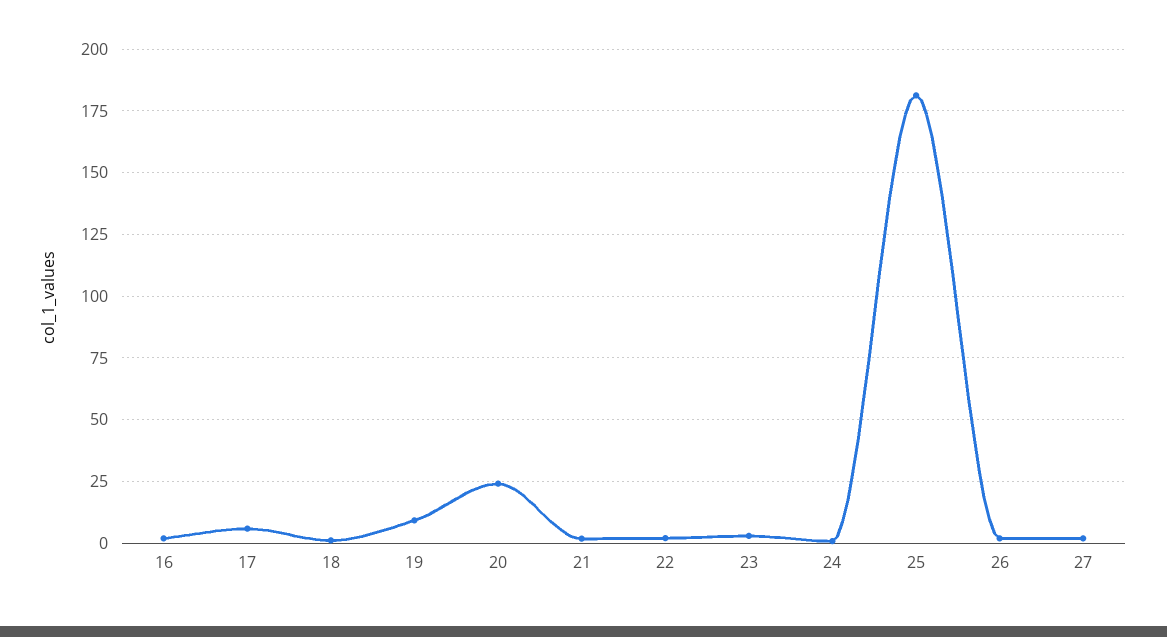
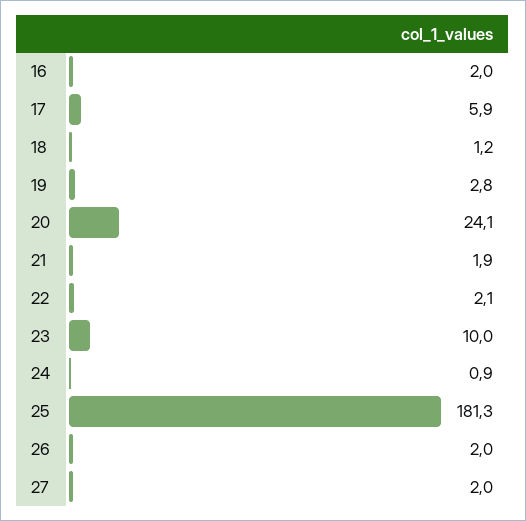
19: 10 -> 2.8
23: 2.5 -> 10

